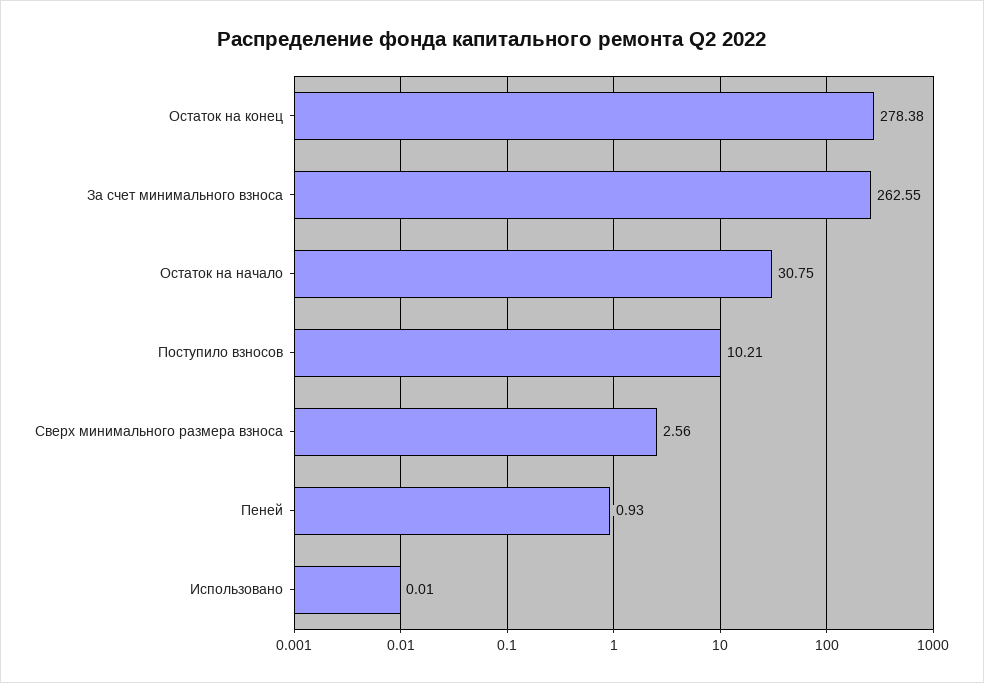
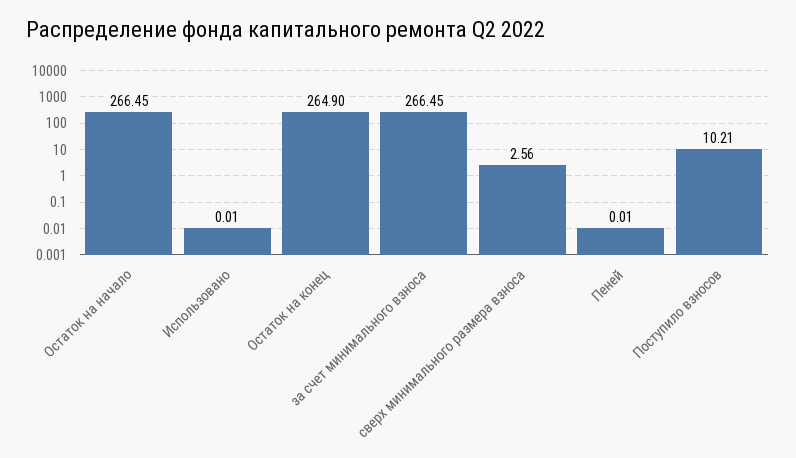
Остаток на конец: 278.38 -> 264.9
За счет минимального взноса: 262.55 -> 266.45
Остаток на начало: 30.75 -> 266.45
Пеней: 0.93 -> 0.01

